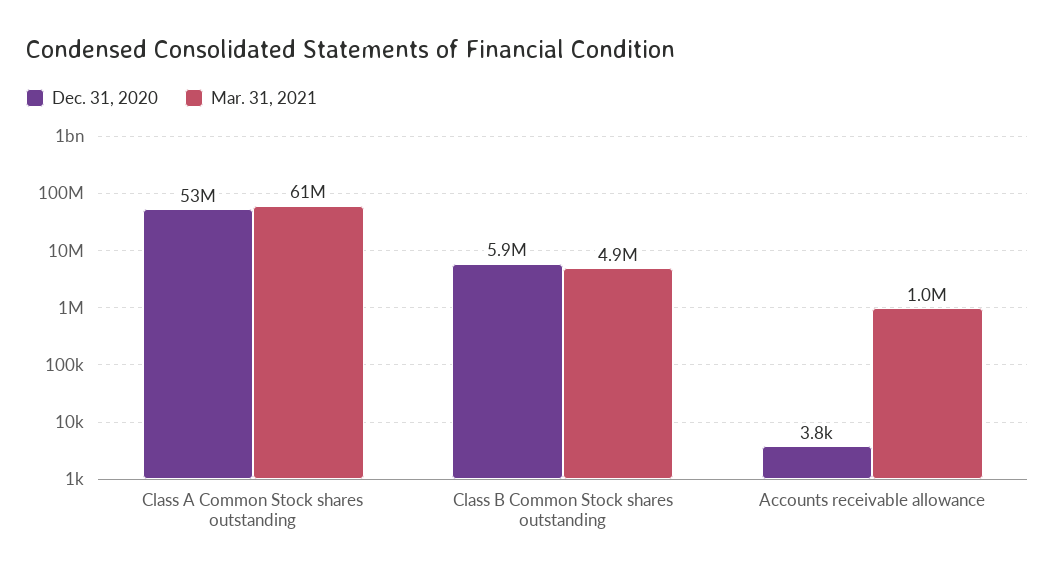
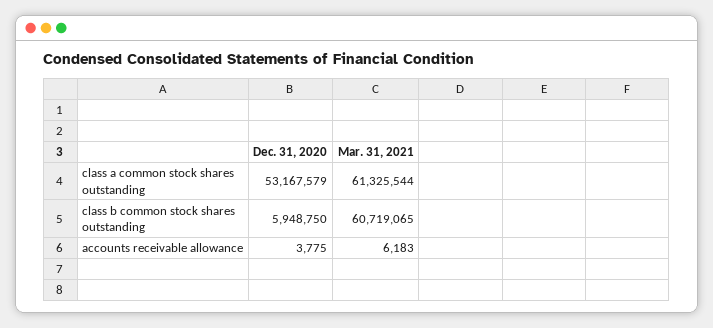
Mar. 31, 2021, Class B Common Stock shares outstanding: 4900000 -> 60719065
Mar. 31, 2021, Accounts receivable allowance: 1000000 -> 6183

